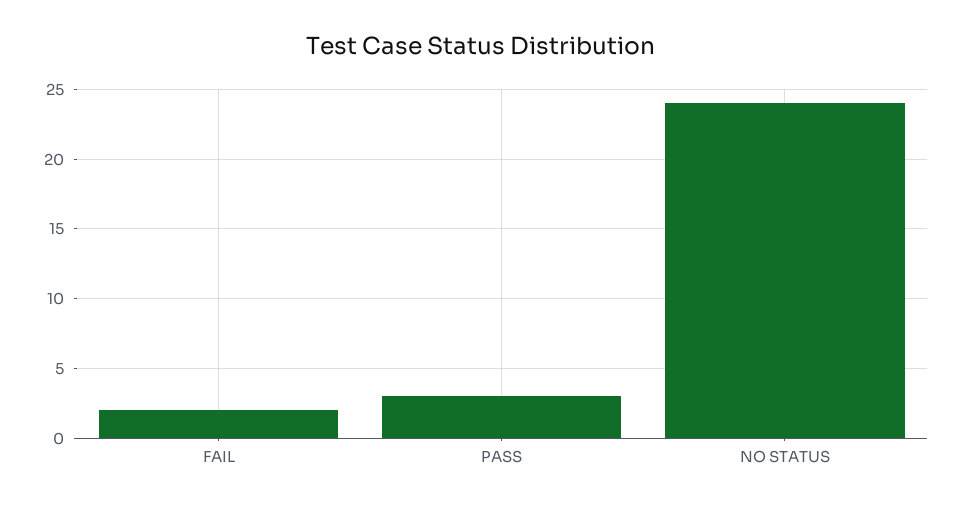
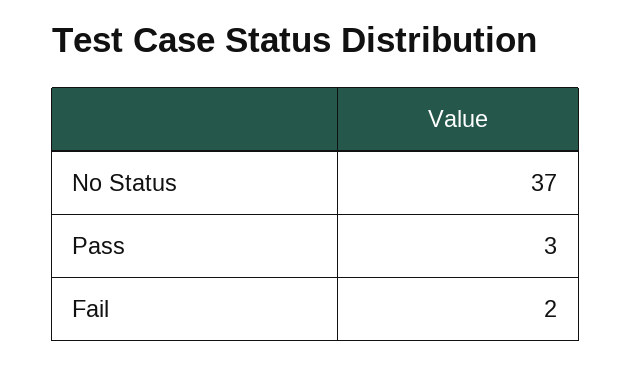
NO STATUS: 24 -> 37

